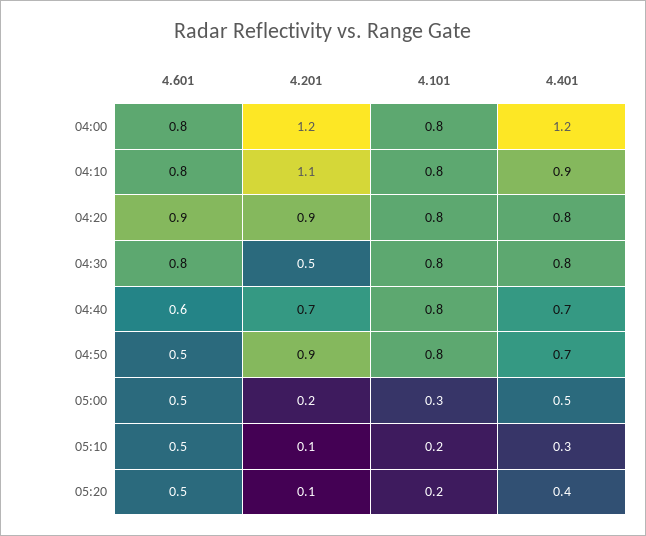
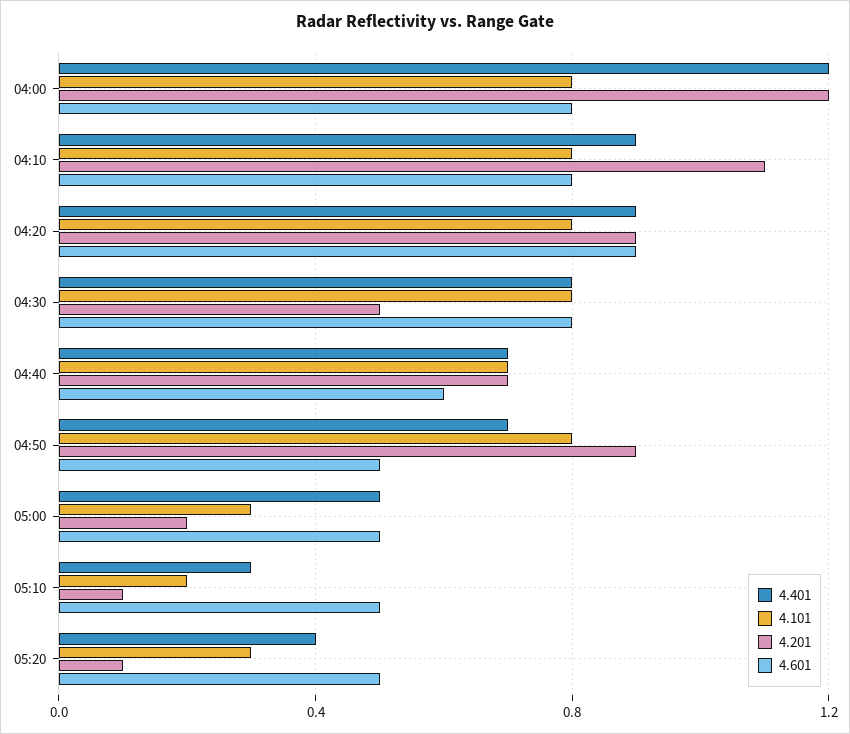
4.401, 04:20: 0.8 -> 0.9
4.101, 04:40: 0.8 -> 0.7
4.101, 05:20: 0.2 -> 0.3

